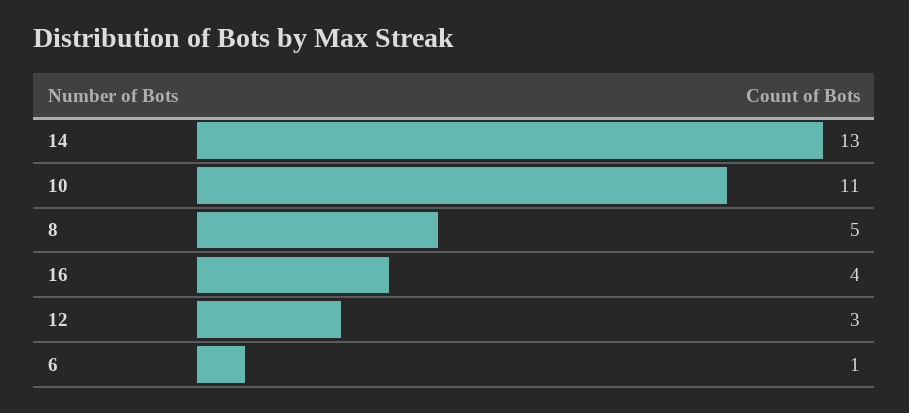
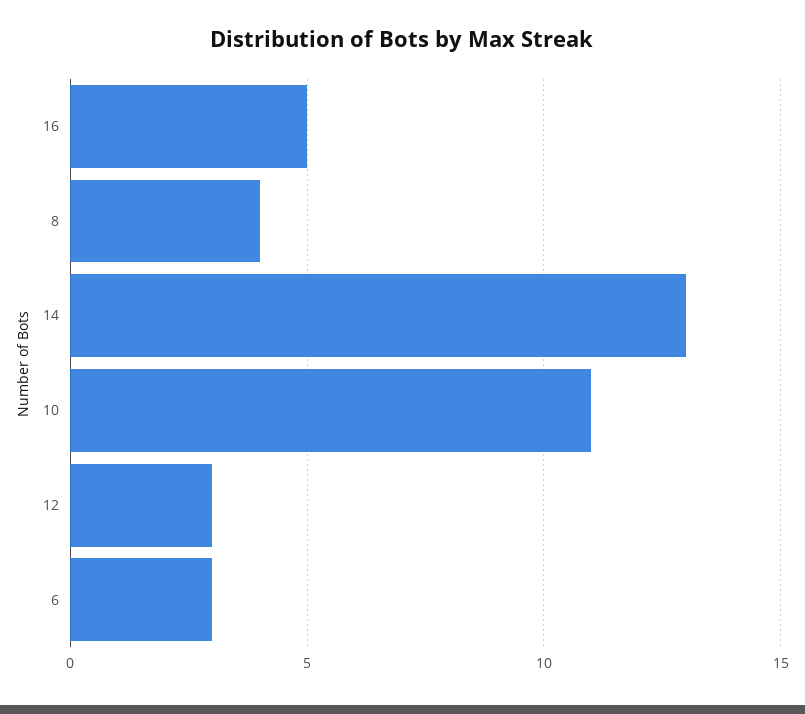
8: 5 -> 4
16: 4 -> 5
6: 1 -> 3

